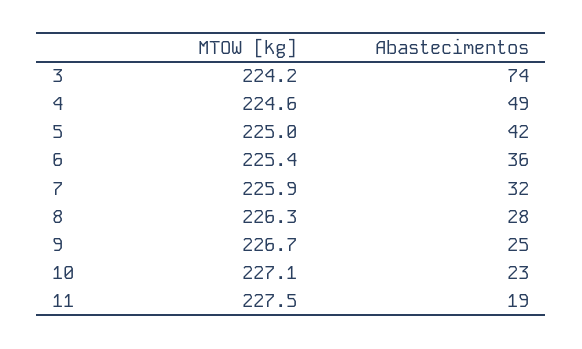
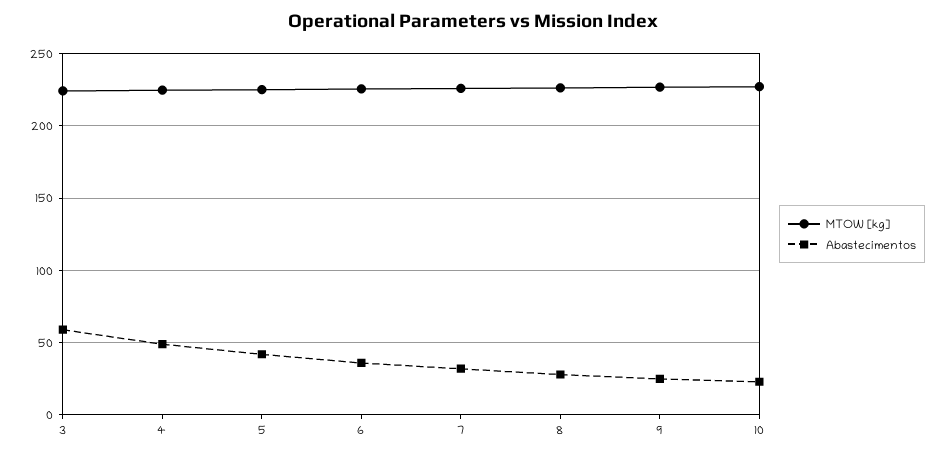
Abastecimentos, 3: 74 -> 60
MTOW [kg], 11: 227.5 -> none
Abastecimentos, 11: 19 -> none

